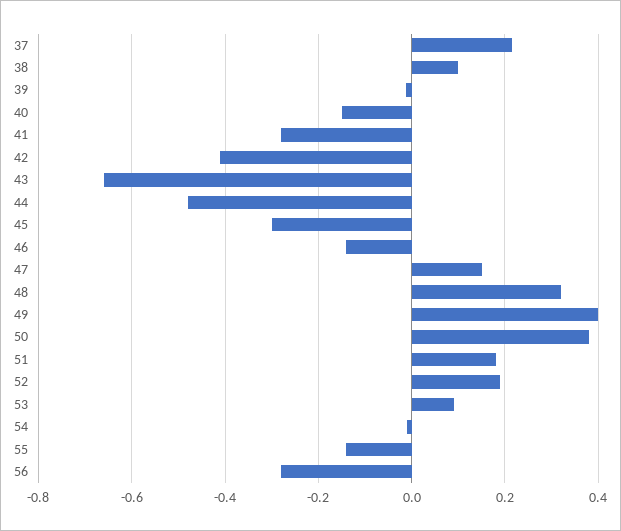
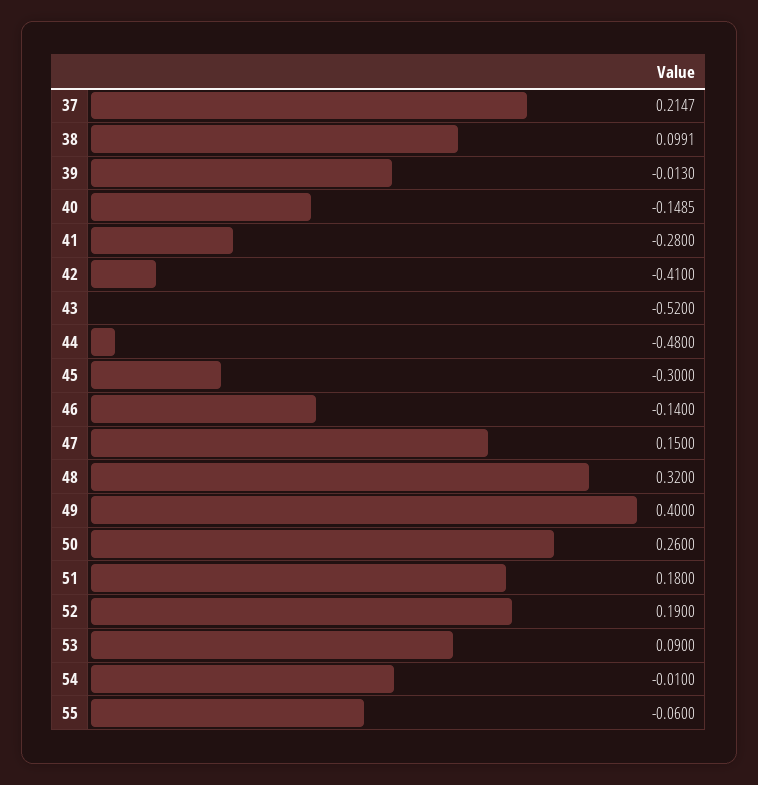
43: -0.66 -> -0.52
50: 0.38 -> 0.26
55: -0.14 -> -0.06
56: -0.28 -> none

